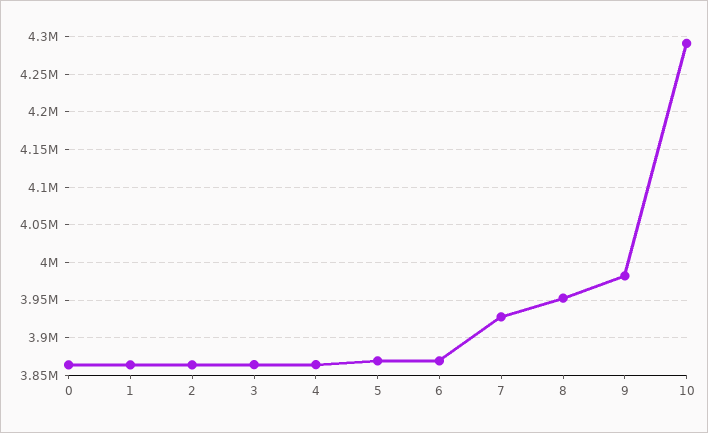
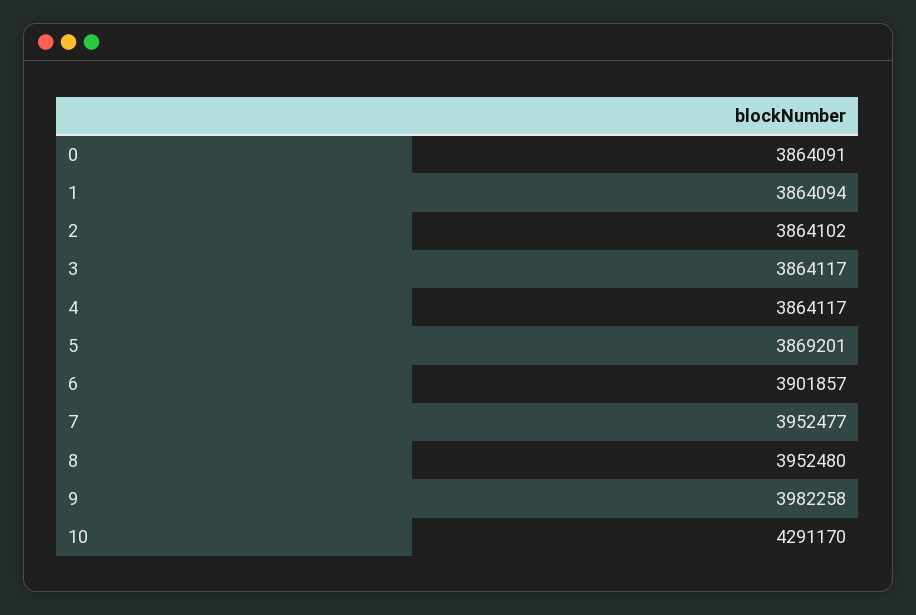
6: 3870000 -> 3901857
7: 3930000 -> 3952477

